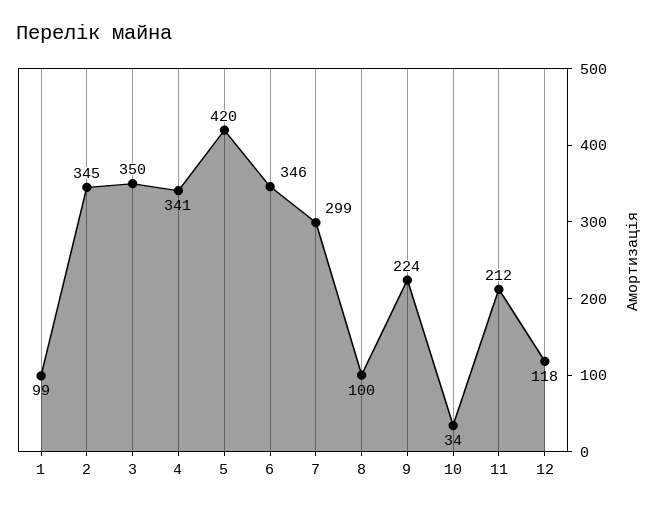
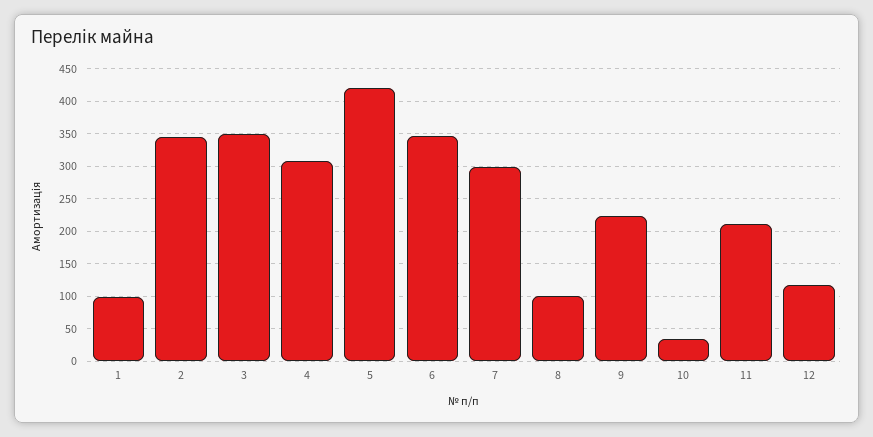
4: 341 -> 310

